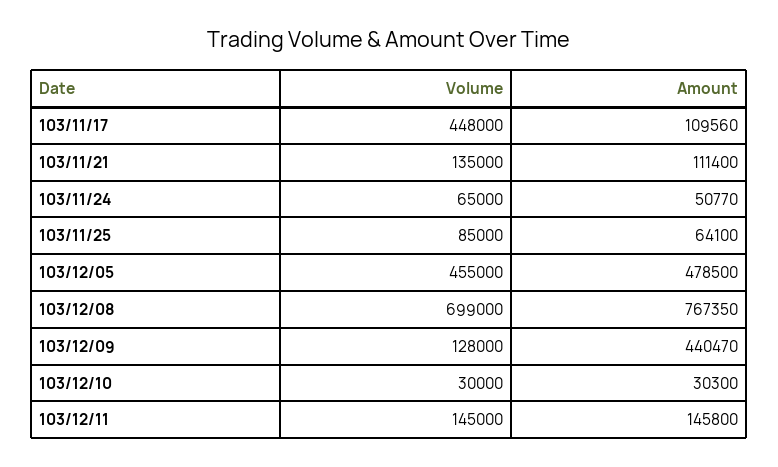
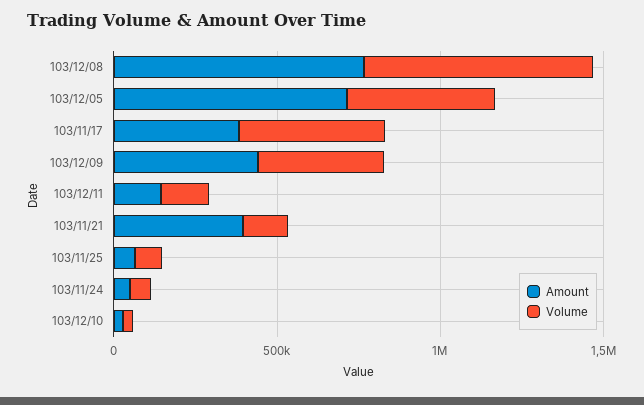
Amount, 103/11/17: 109560 -> 400000
Amount, 103/11/21: 111400 -> 400000
Amount, 103/12/05: 478500 -> 700000
Volume, 103/12/09: 128000 -> 400000

